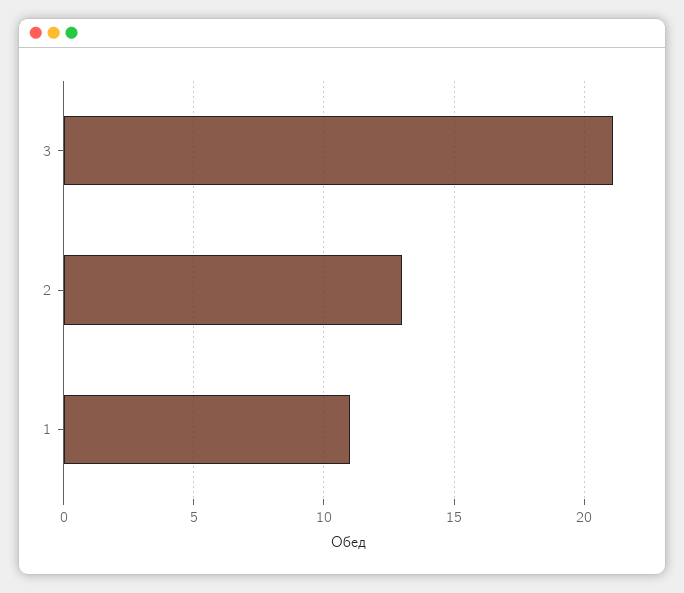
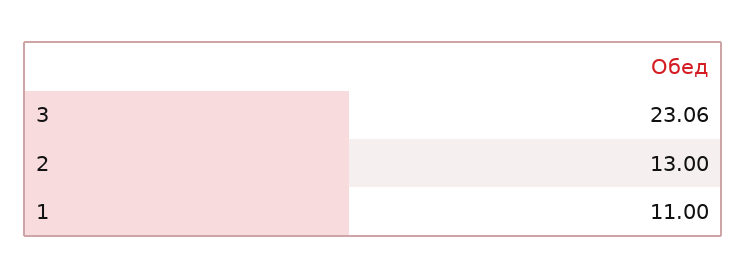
3: 21 -> 23.06

